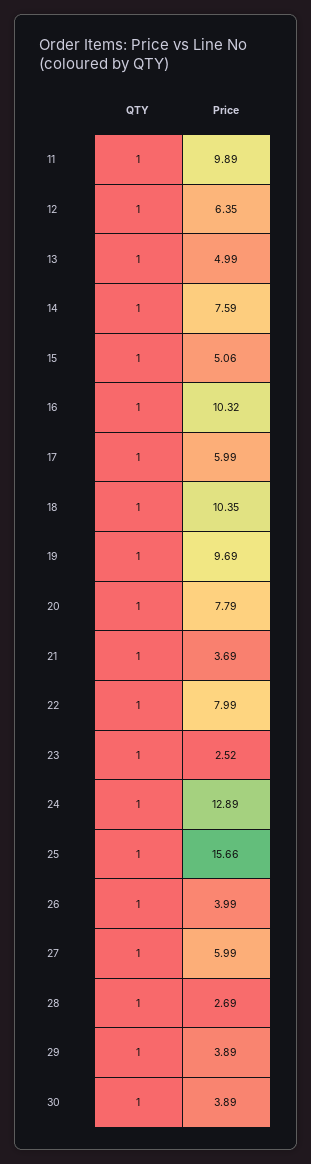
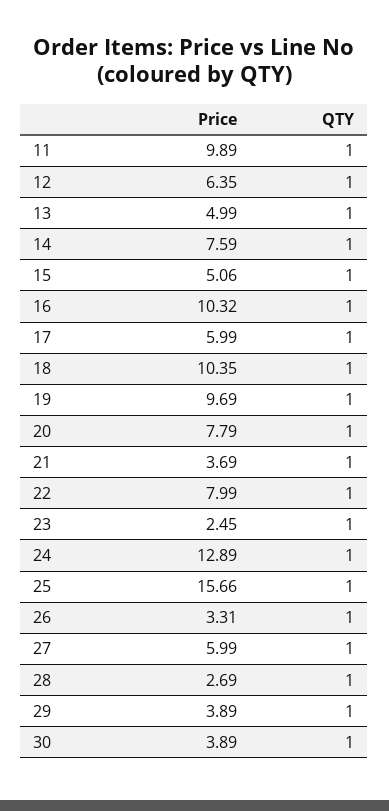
Price, 23: 2.52 -> 2.45
Price, 26: 3.99 -> 3.31

